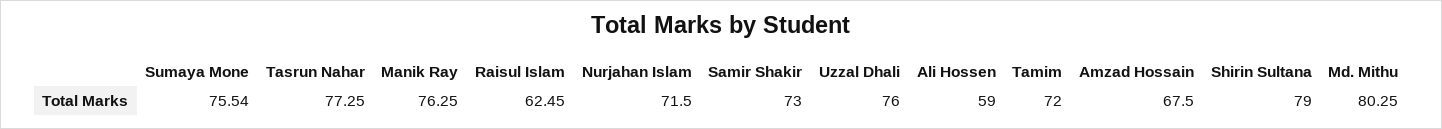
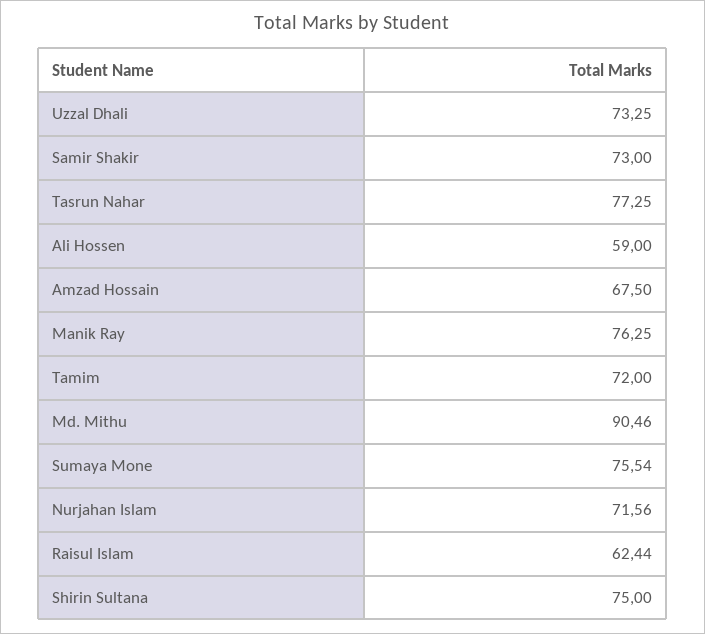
Raisul Islam: 62.45 -> 62.44
Nurjahan Islam: 71.5 -> 71.56
Uzzal Dhali: 76 -> 73.25
Shirin Sultana: 79 -> 75
Md. Mithu: 80.25 -> 90.46

